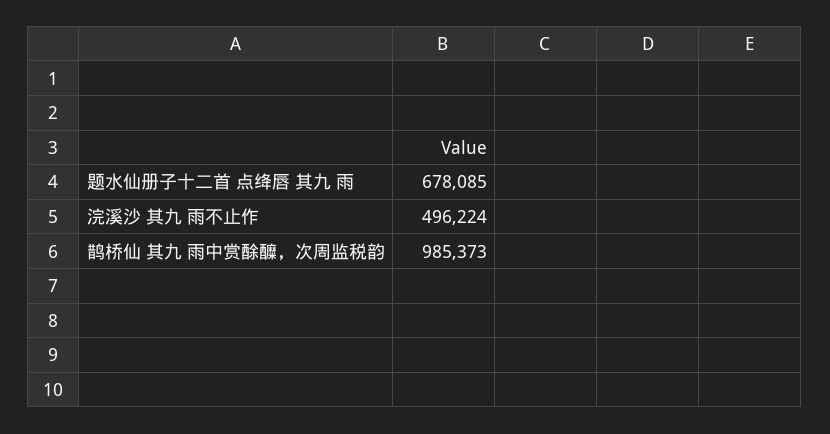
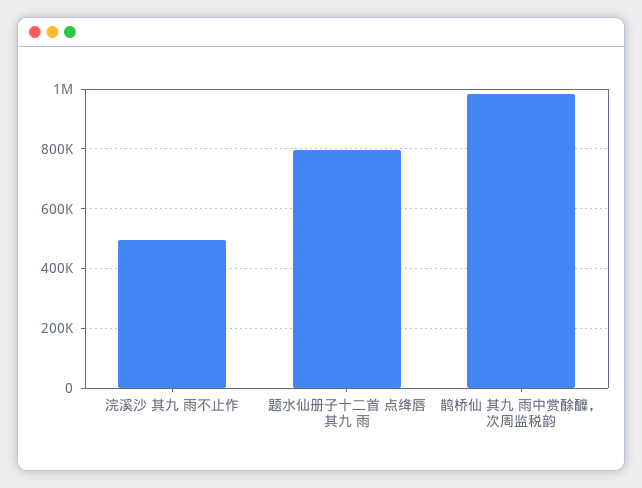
题水仙册子十二首 点绛唇 其九 雨: 678085 -> 800000

